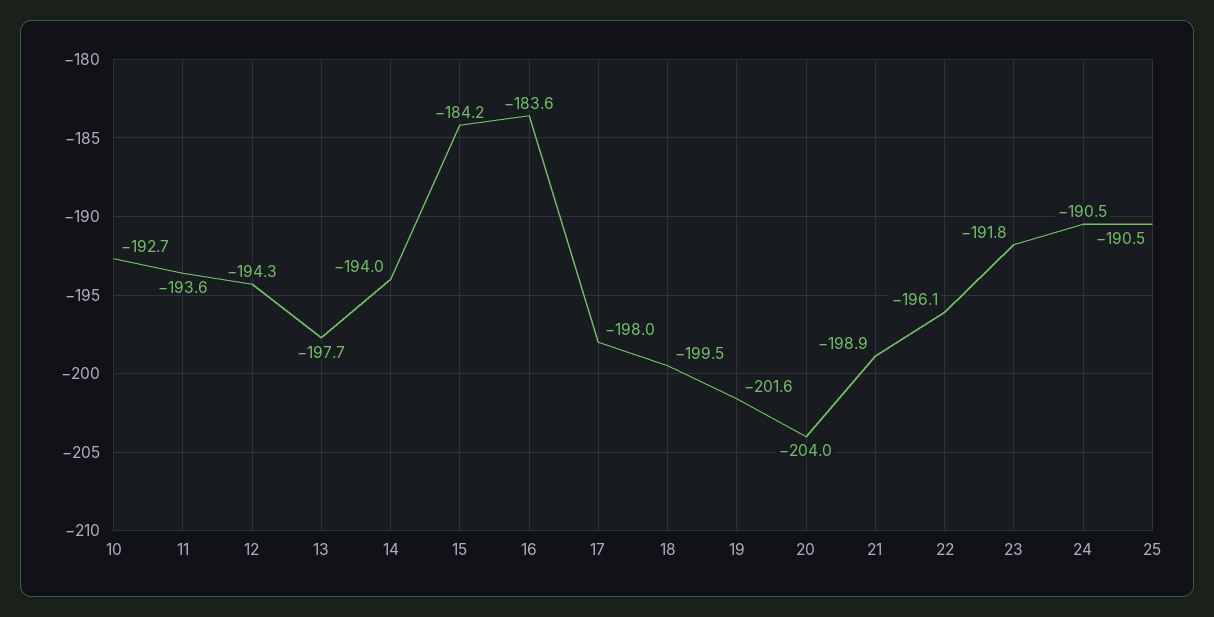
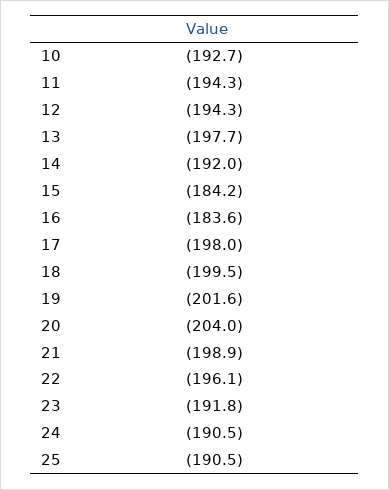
11: -193.6 -> -194.3
14: -194 -> -192

